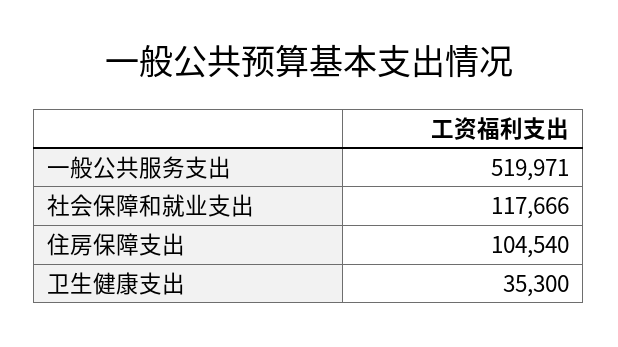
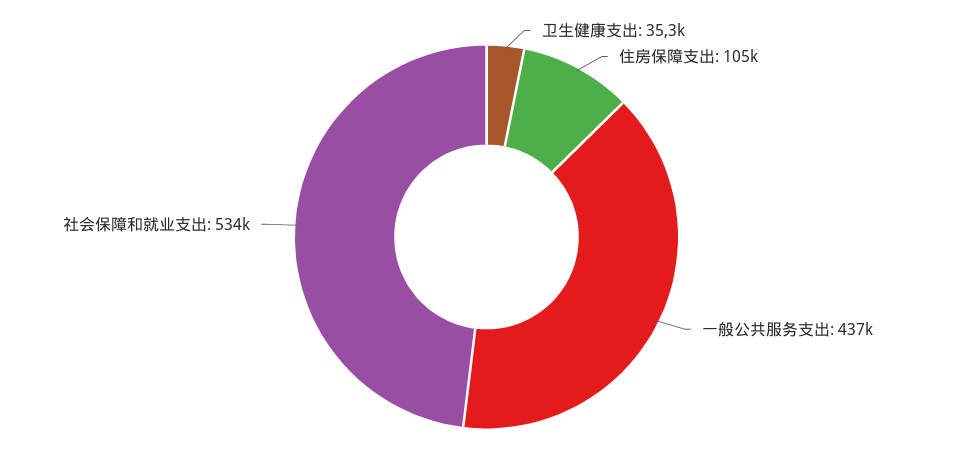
一般公共服务支出: 519971 -> 437000
社会保障和就业支出: 117666 -> 534000

